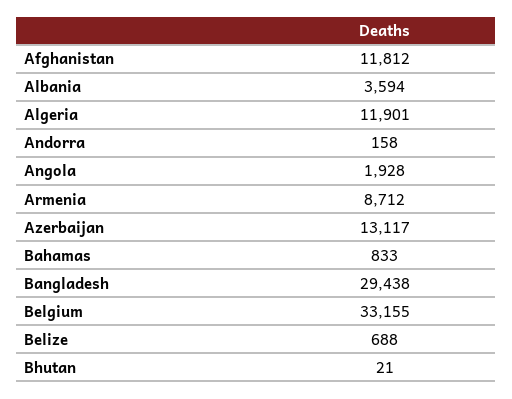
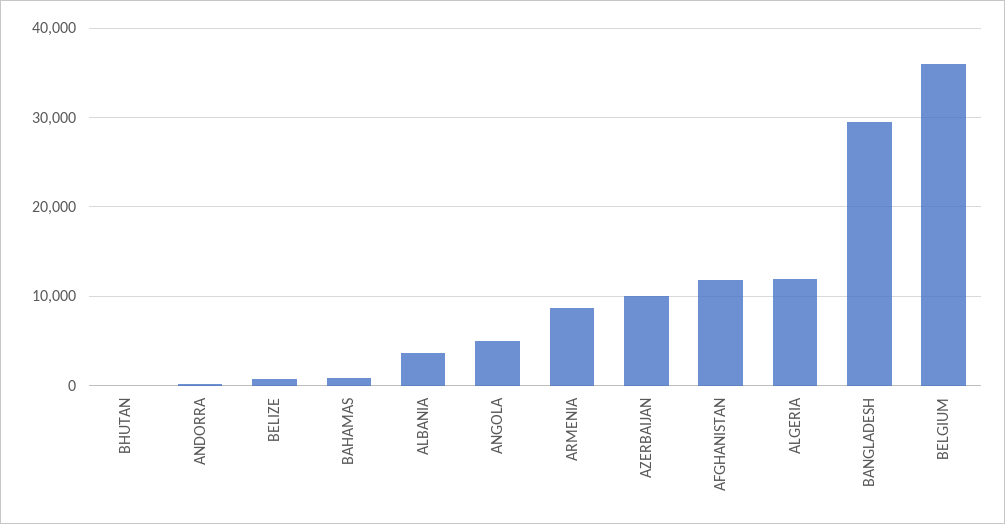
Angola: 1928 -> 5000
Azerbaijan: 13117 -> 10000
Belgium: 33155 -> 36000

